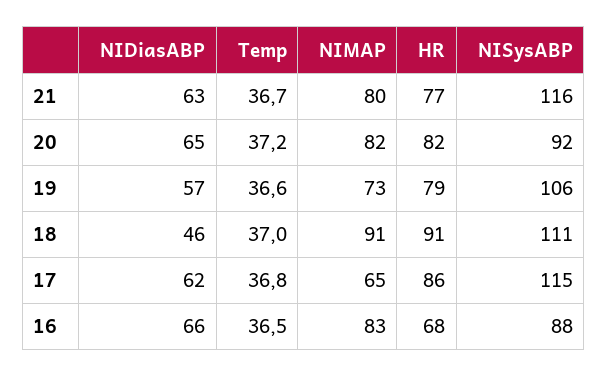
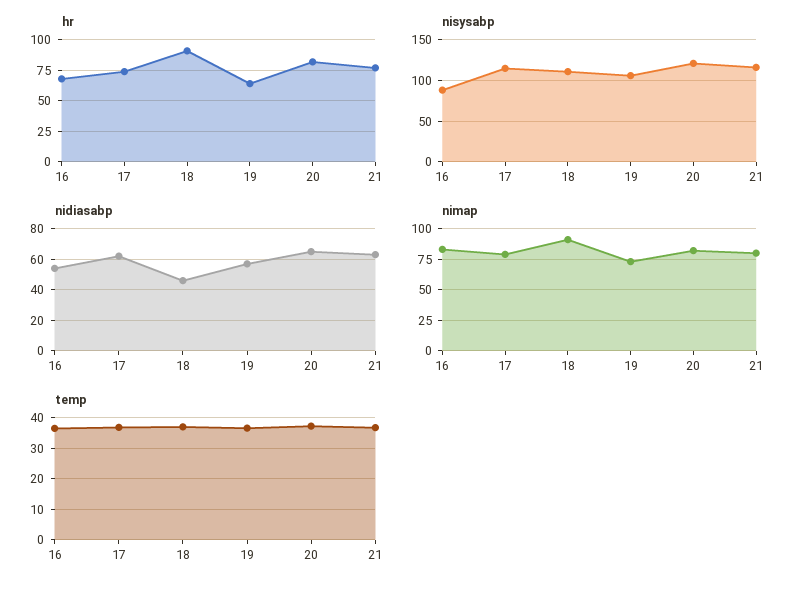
NISysABP, 20: 92 -> 120
HR, 19: 79 -> 65
NIMAP, 17: 65 -> 80
HR, 17: 86 -> 75
NIDiasABP, 16: 66 -> 55

